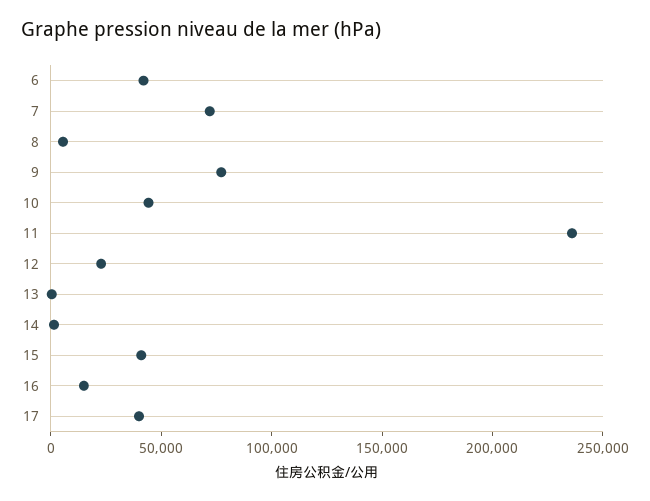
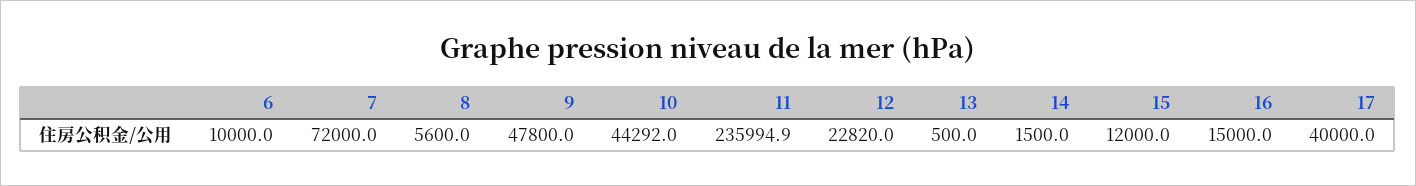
6: 40000 -> 10000
9: 80000 -> 47800
15: 40000 -> 12000

